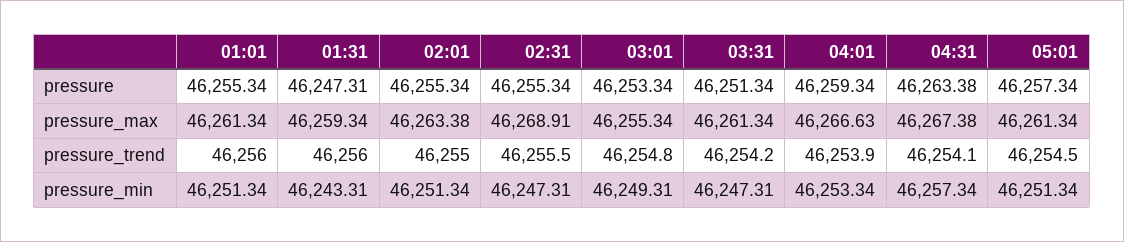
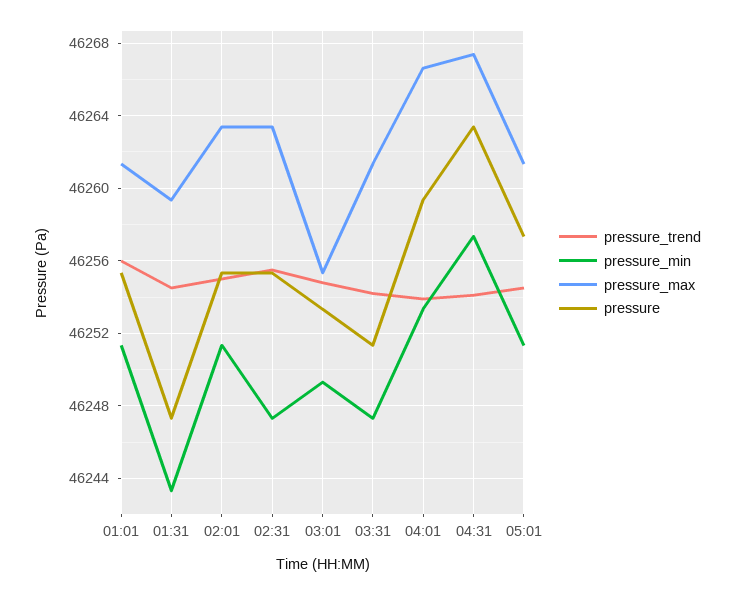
pressure_max, 02:31: 46268.91 -> 46263.5
pressure_trend, 01:31: 46256 -> 46254.5

